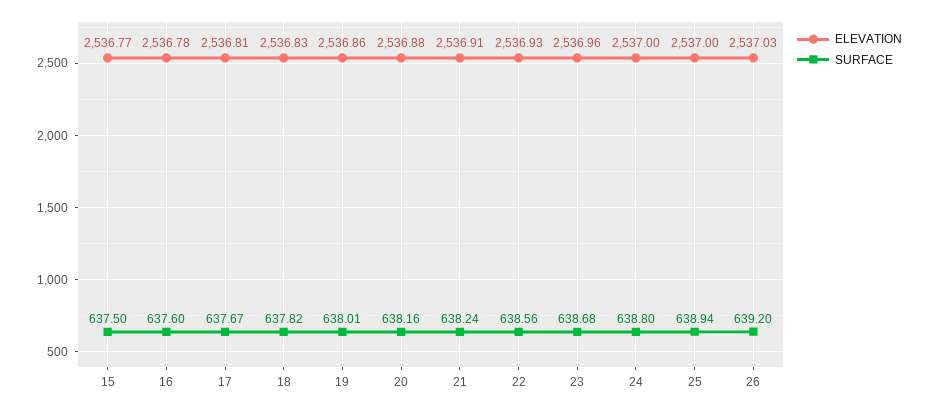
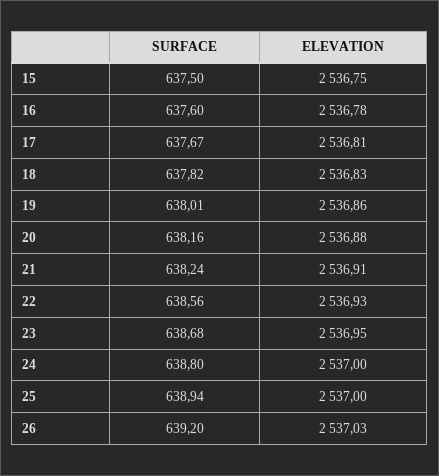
ELEVATION, 15: 2536.77 -> 2536.75
ELEVATION, 23: 2536.96 -> 2536.95

